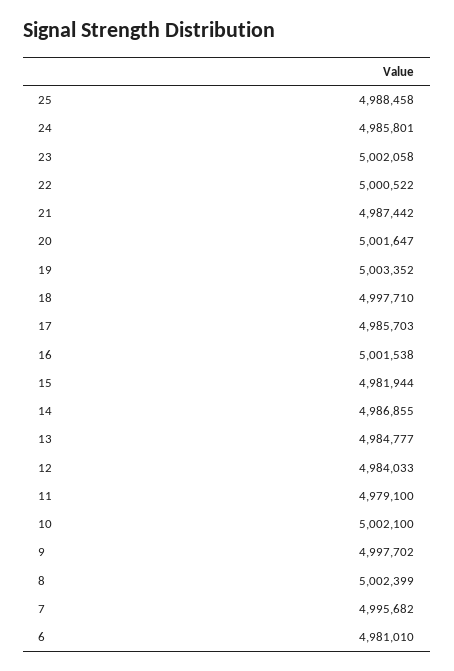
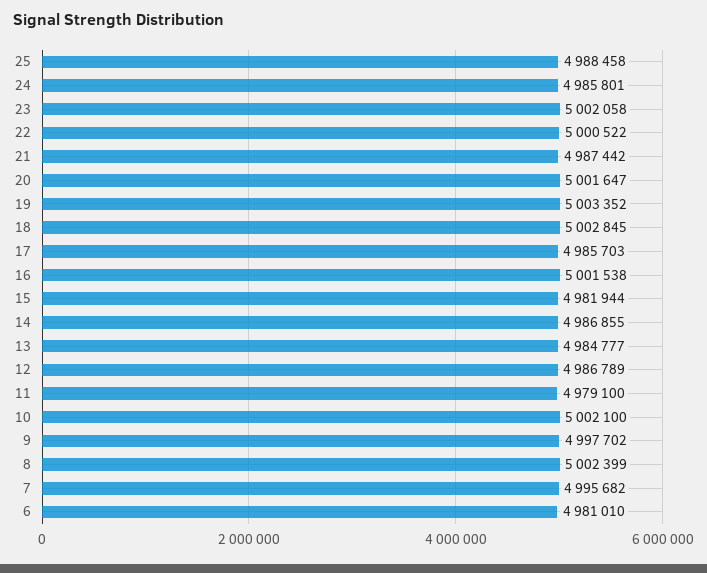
18: 4997710 -> 5002845
12: 4984033 -> 4986789

